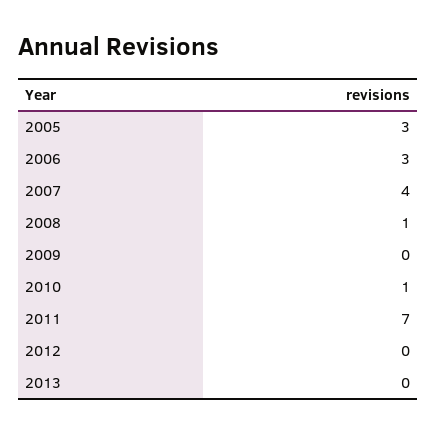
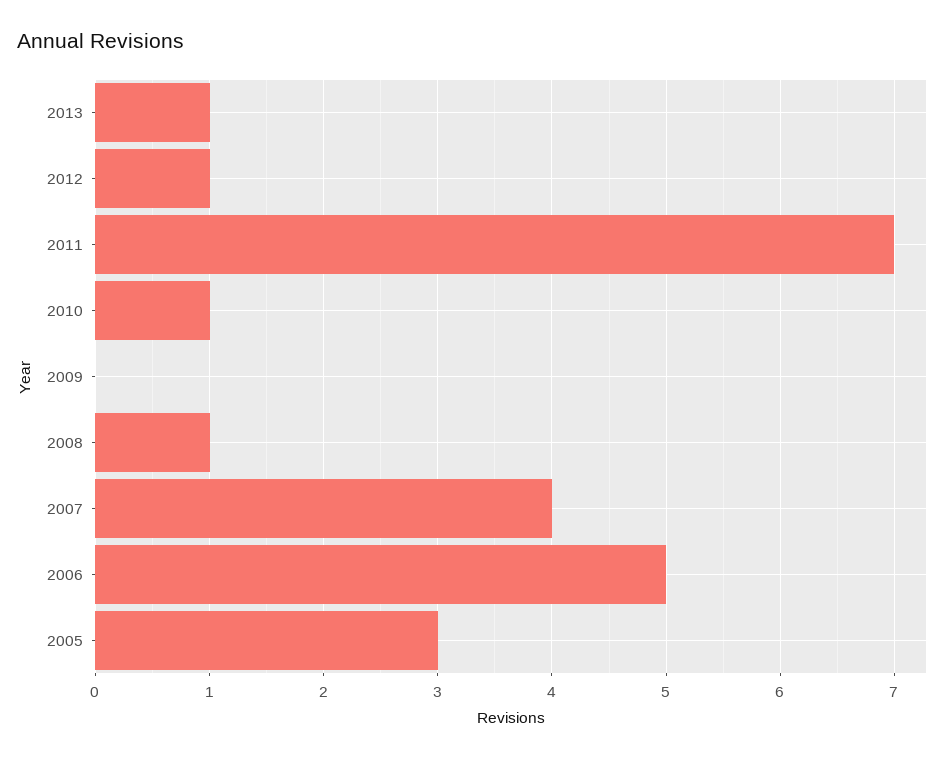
2006: 3 -> 5
2012: 0 -> 1
2013: 0 -> 1

